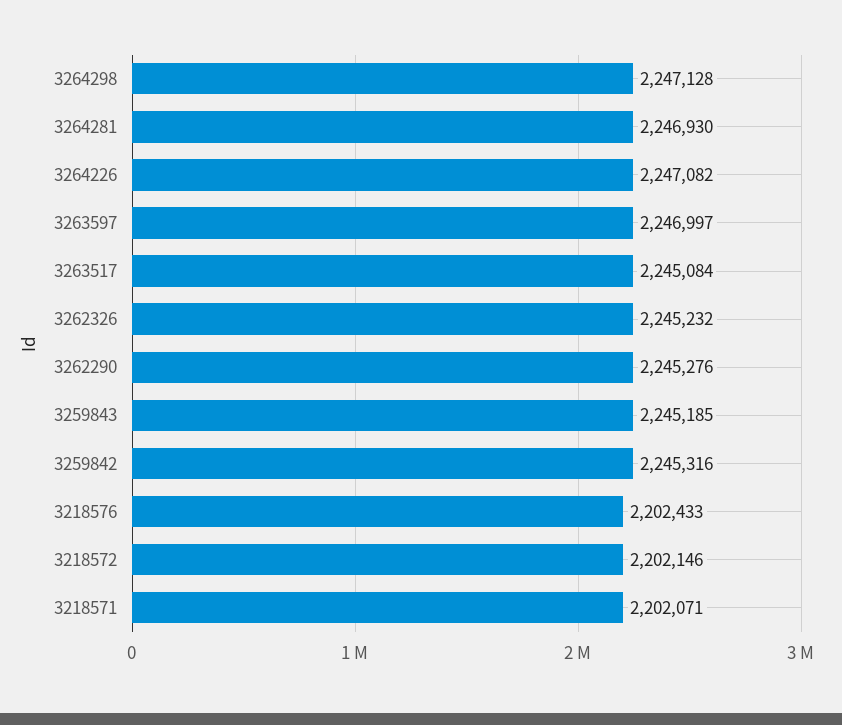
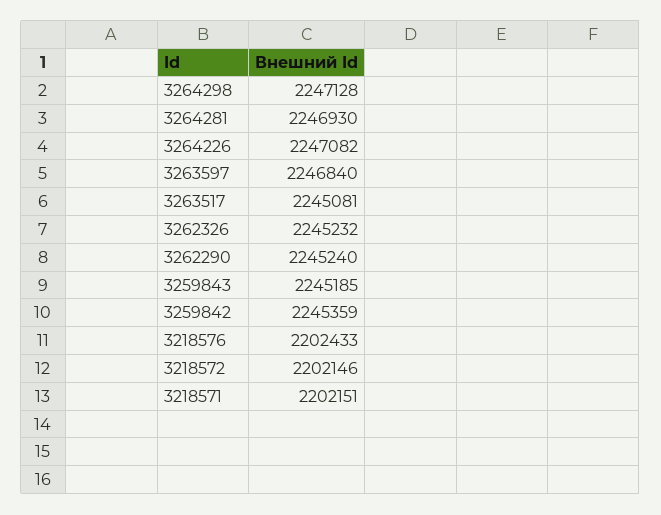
3263597: 2246997 -> 2246840
3263517: 2245084 -> 2245081
3262290: 2245276 -> 2245240
3259842: 2245316 -> 2245359
3218571: 2202071 -> 2202151

